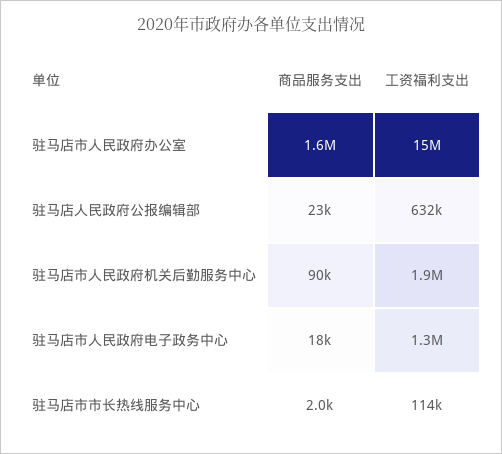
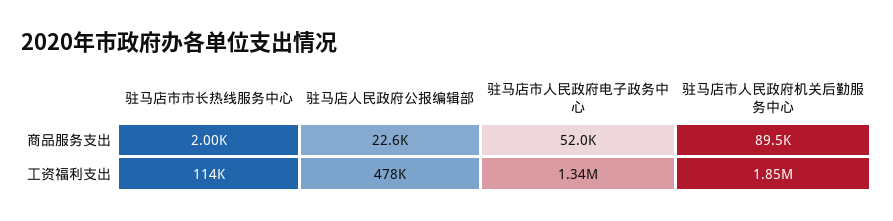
商品服务支出, 驻马店市人民政府办公室: 1600000 -> none
工资福利支出, 驻马店市人民政府办公室: 15000000 -> none
工资福利支出, 驻马店人民政府公报编辑部: 632000 -> 478000
商品服务支出, 驻马店市人民政府电子政务中心: 18000 -> 52000

